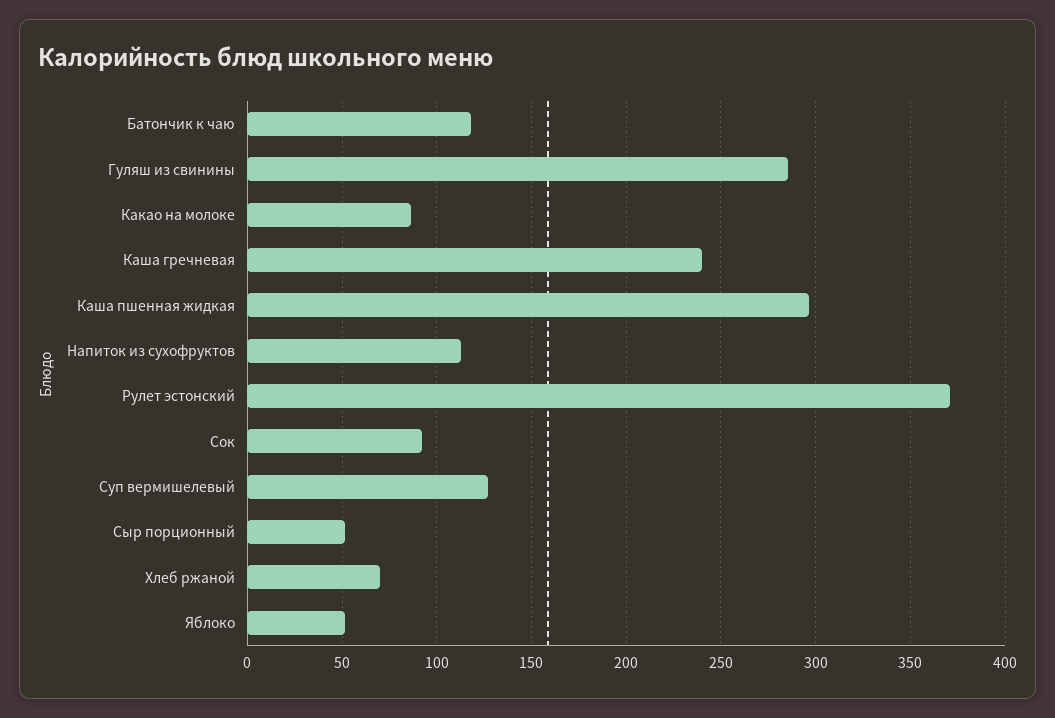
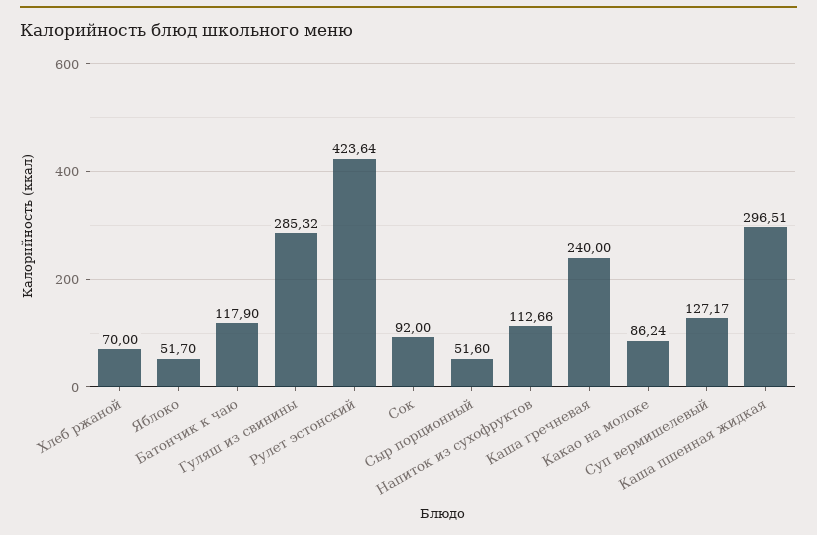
Рулет эстонский: 370 -> 423.64

